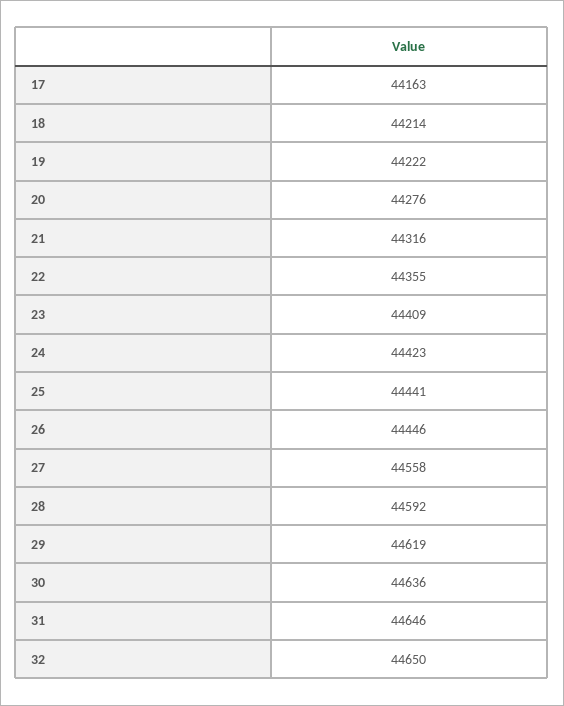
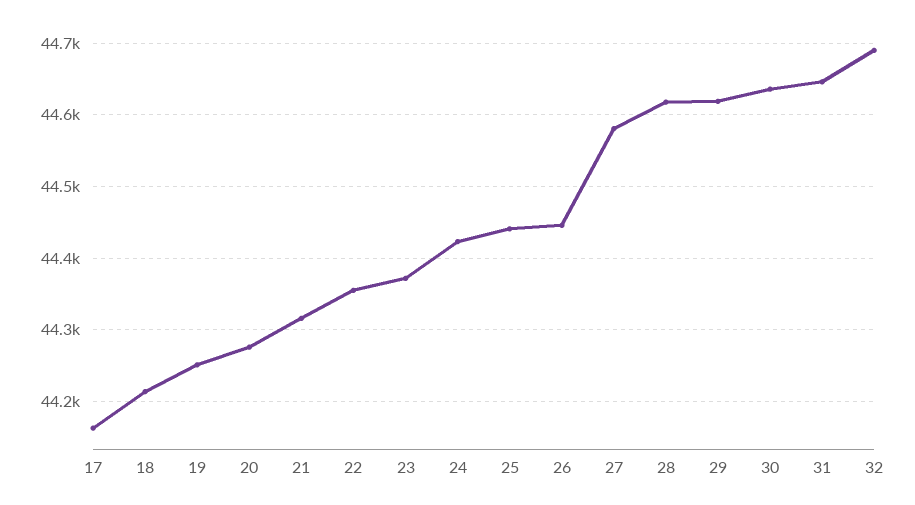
19: 44222 -> 44250
23: 44409 -> 44370
27: 44558 -> 44580
28: 44592 -> 44620
32: 44650 -> 44690

